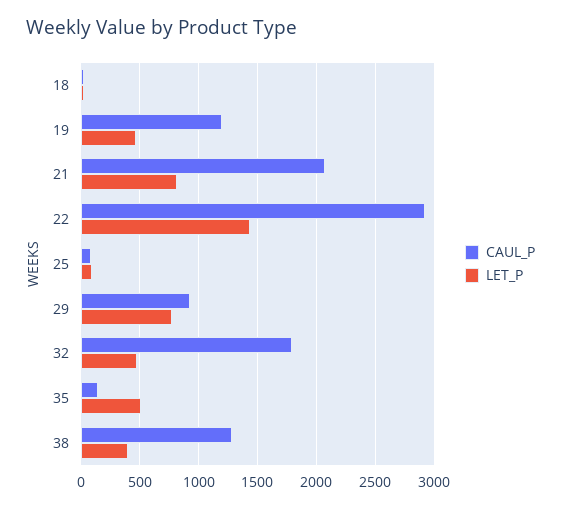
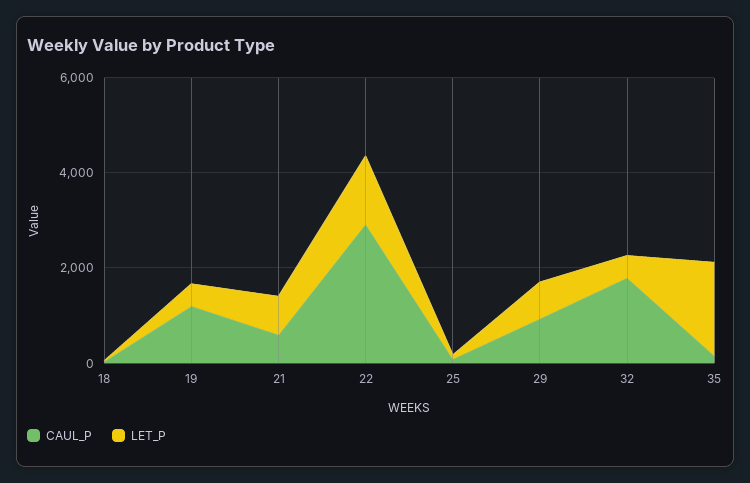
CAUL_P, 21: 2100 -> 500
LET_P, 35: 500 -> 2000
CAUL_P, 38: 1300 -> none
LET_P, 38: 400 -> none

